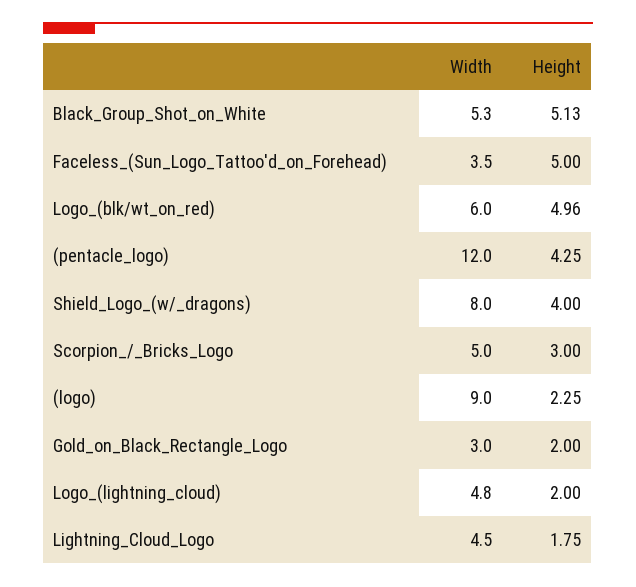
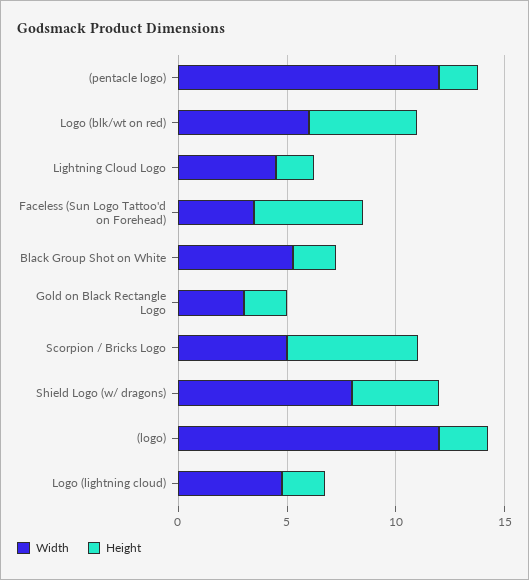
Height, Black_Group_Shot_on_White: 5.13 -> 2
Height, (pentacle_logo): 4.25 -> 2
Height, Scorpion_/_Bricks_Logo: 3 -> 6
Width, (logo): 9 -> 12

